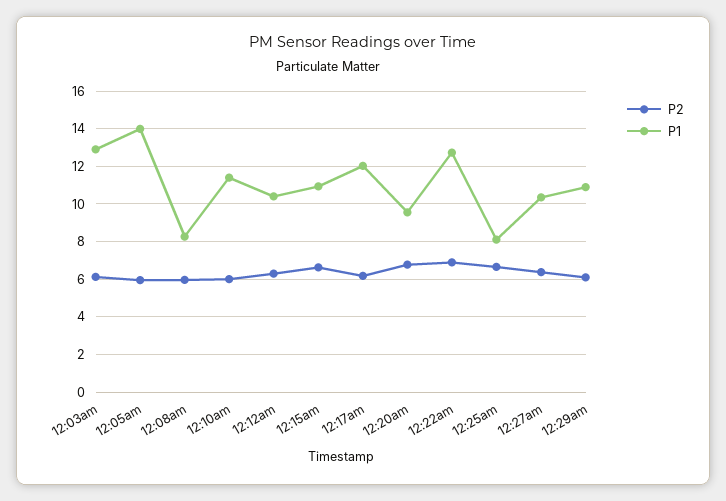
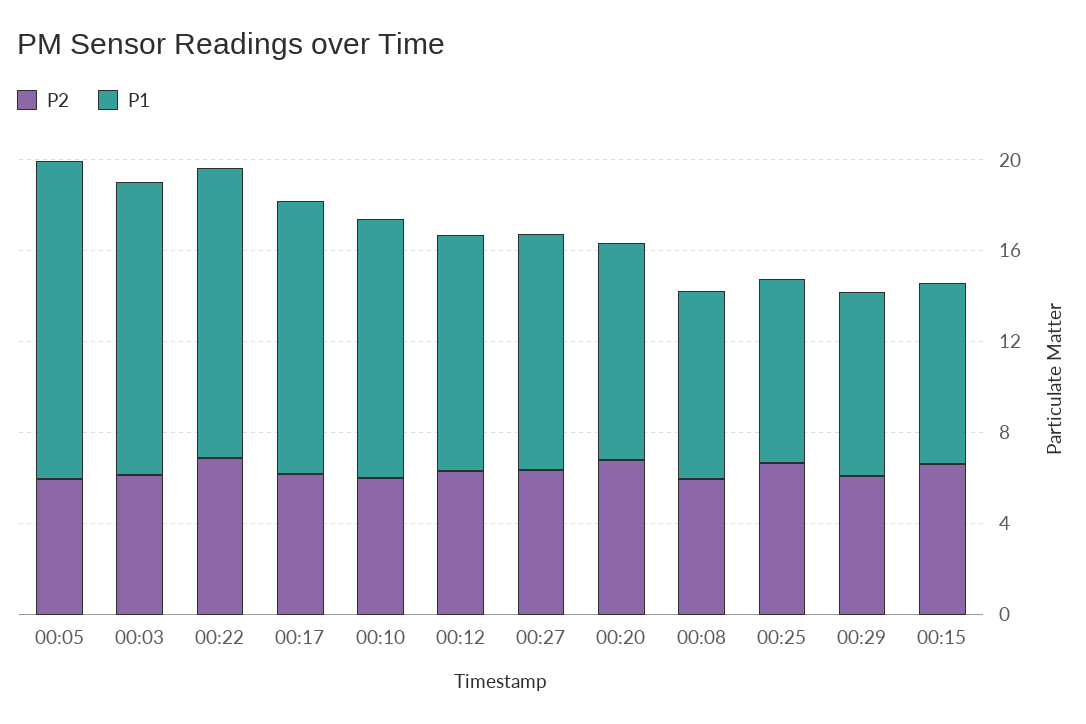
P1, 12:15am: 11 -> 8
P1, 12:29am: 11 -> 8

